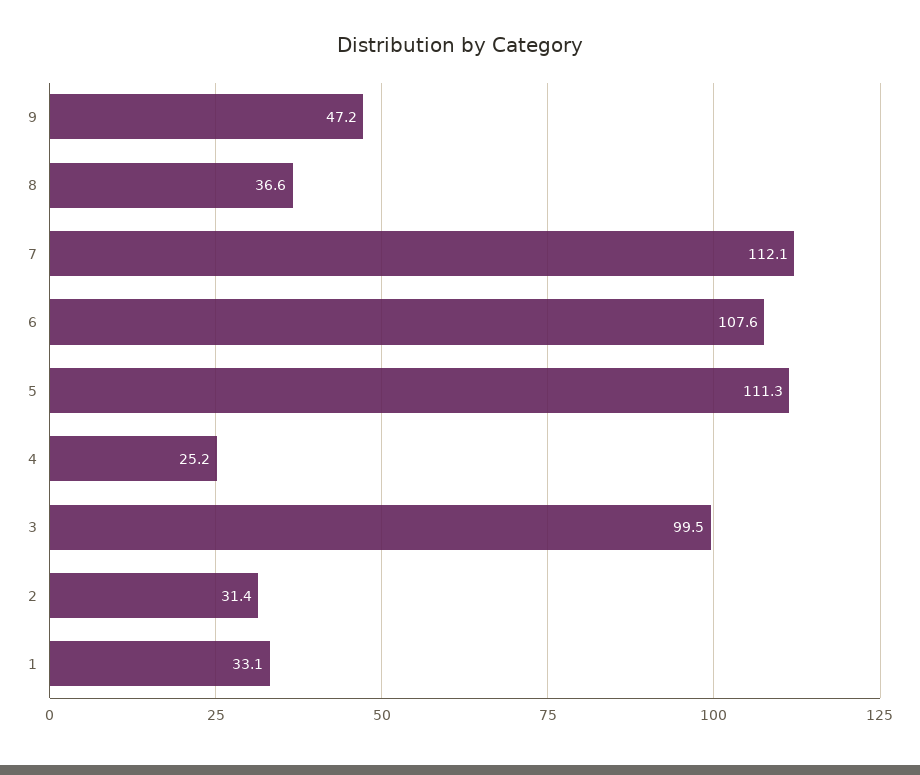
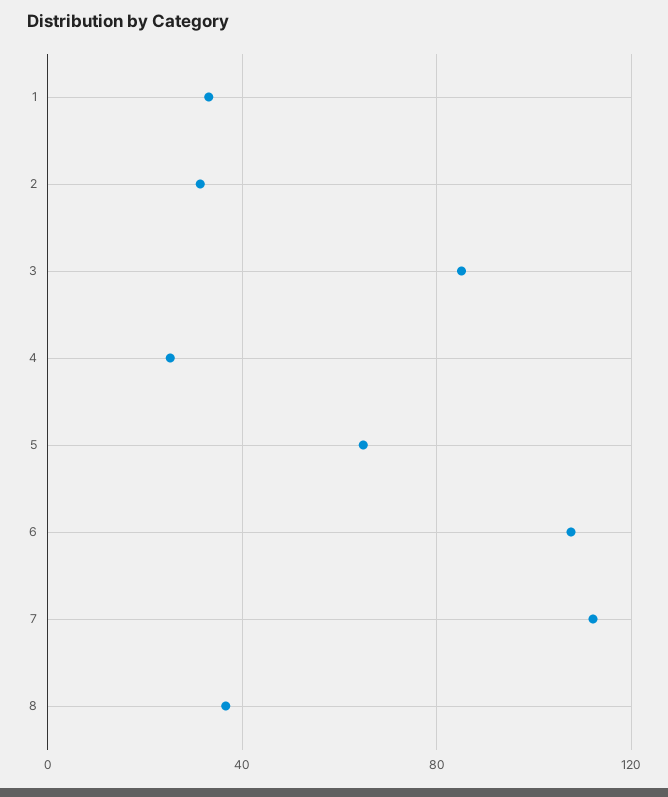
9: 47.2 -> none
5: 111.3 -> 65
3: 99.5 -> 85

